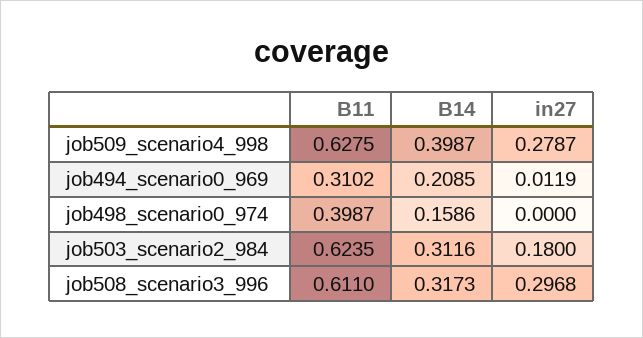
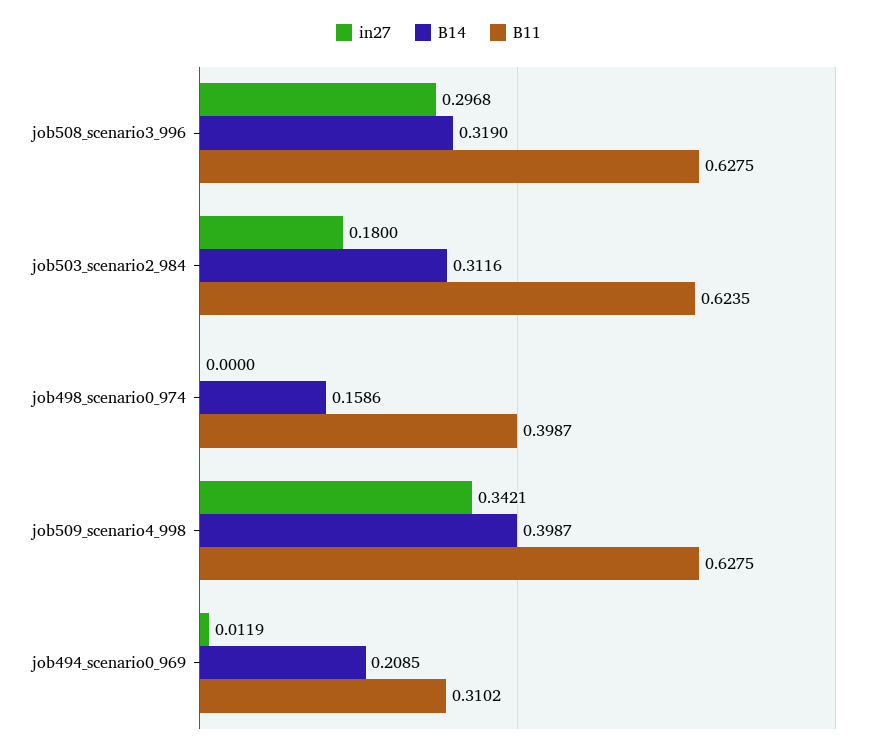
in27, job509_scenario4_998: 0.2787 -> 0.3421
B11, job508_scenario3_996: 0.611 -> 0.6275
B14, job508_scenario3_996: 0.3173 -> 0.319

